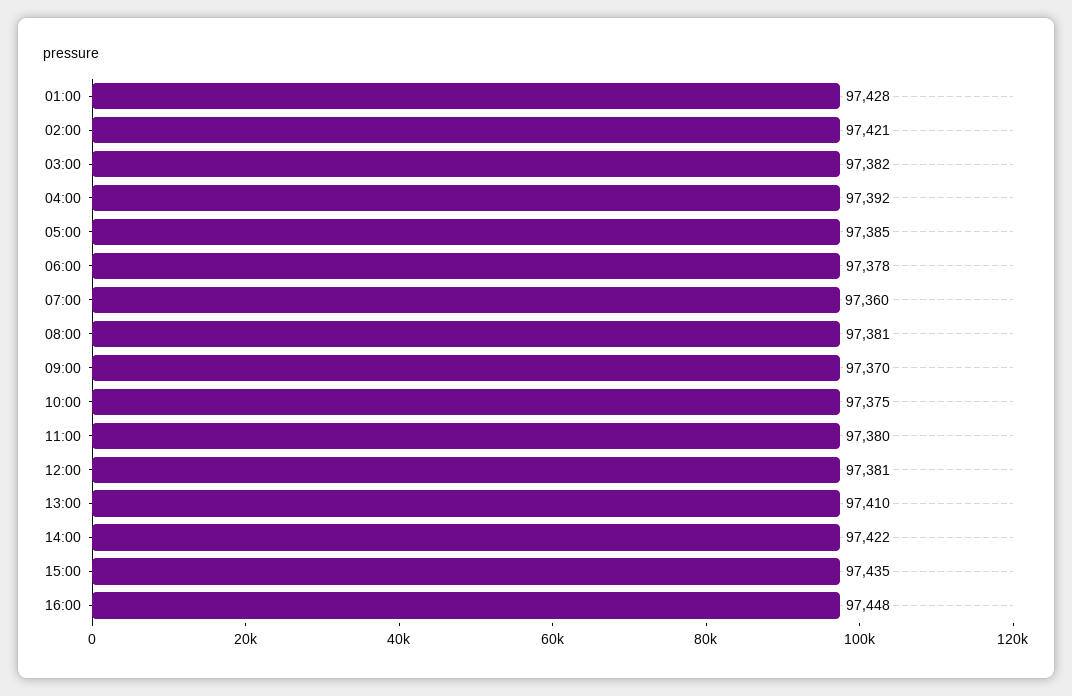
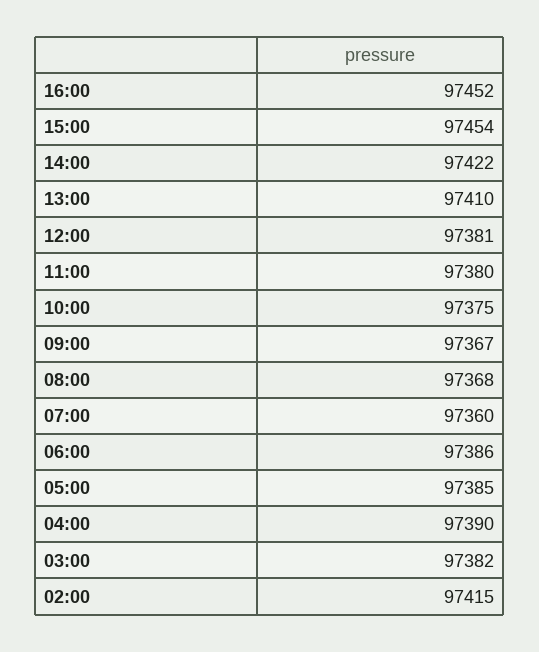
01:00: 97428 -> none
02:00: 97421 -> 97415
04:00: 97392 -> 97390
06:00: 97378 -> 97386
08:00: 97381 -> 97368
09:00: 97370 -> 97367
15:00: 97435 -> 97454
16:00: 97448 -> 97452

